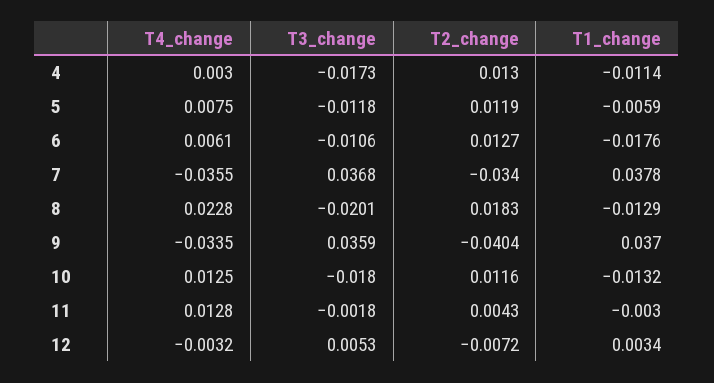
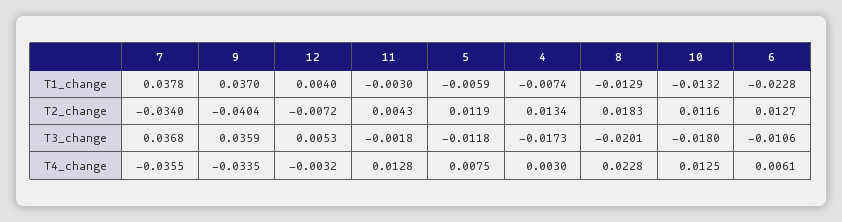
T2_change, 4: 0.013 -> 0.0134
T1_change, 4: -0.0114 -> -0.0074
T1_change, 6: -0.0176 -> -0.0228
T1_change, 12: 0.0034 -> 0.004

